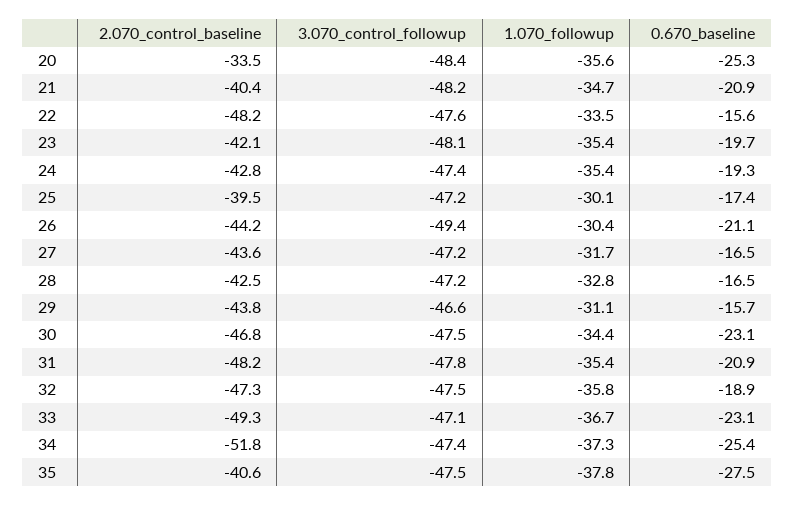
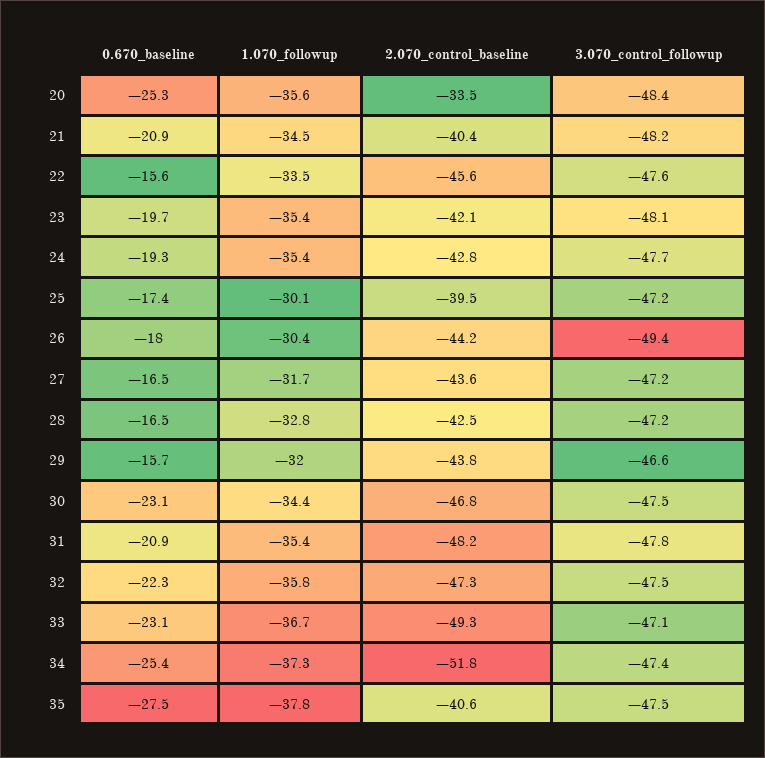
1.070_followup, 21: -34.7 -> -34.5
2.070_control_baseline, 22: -48.2 -> -45.6
3.070_control_followup, 24: -47.4 -> -47.7
0.670_baseline, 26: -21.1 -> -18
1.070_followup, 29: -31.1 -> -32
0.670_baseline, 32: -18.9 -> -22.3

